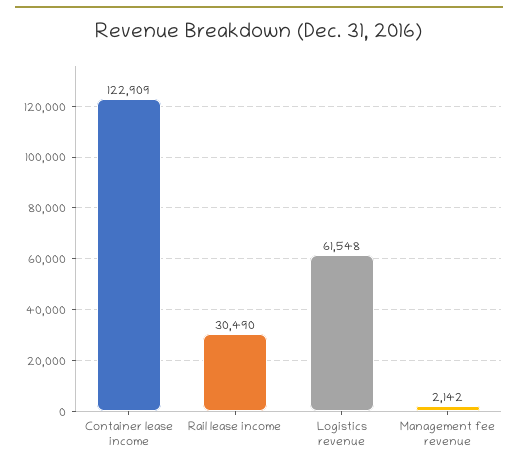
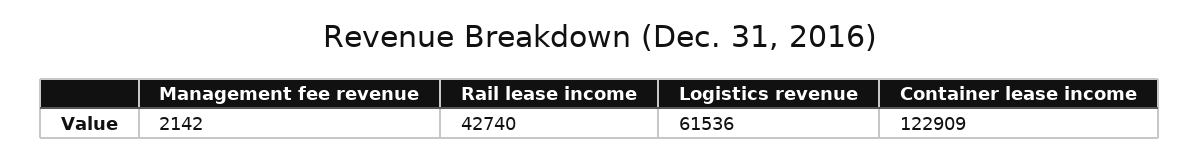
Rail lease income: 30490 -> 42740
Logistics revenue: 61548 -> 61536

